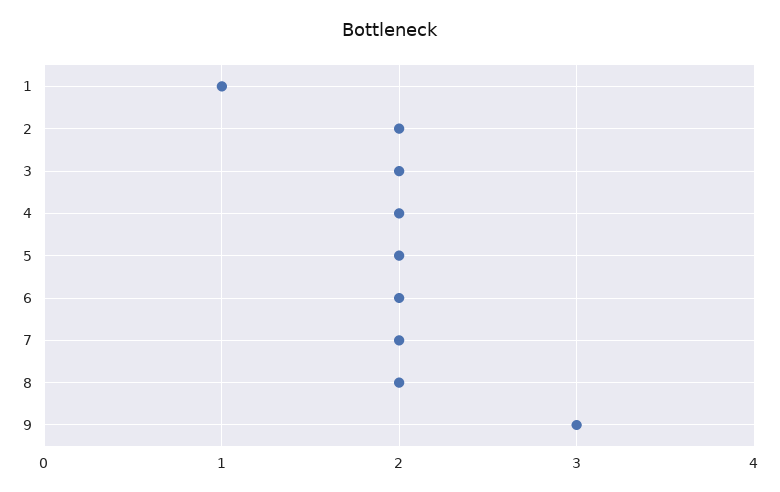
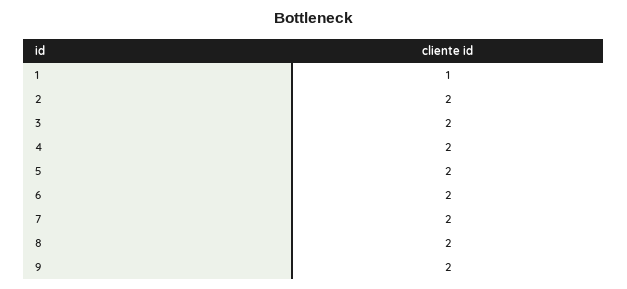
9: 3 -> 2

